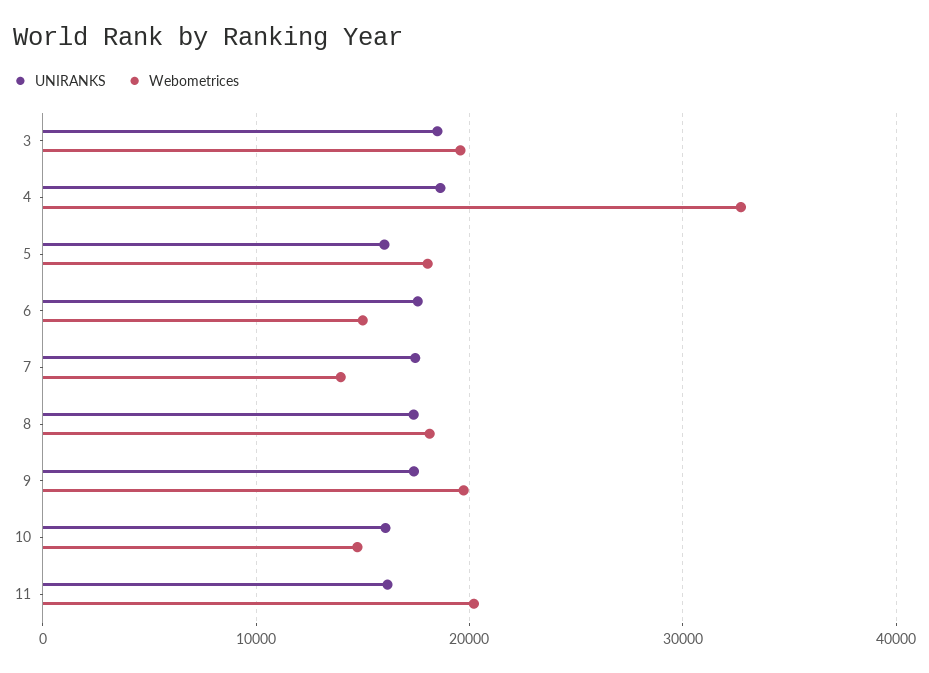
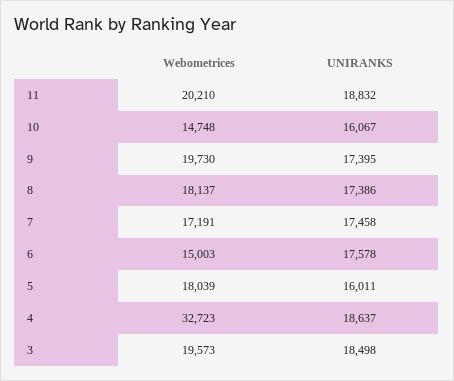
Webometrices, 7: 14000 -> 17191
UNIRANKS, 11: 16000 -> 18832

